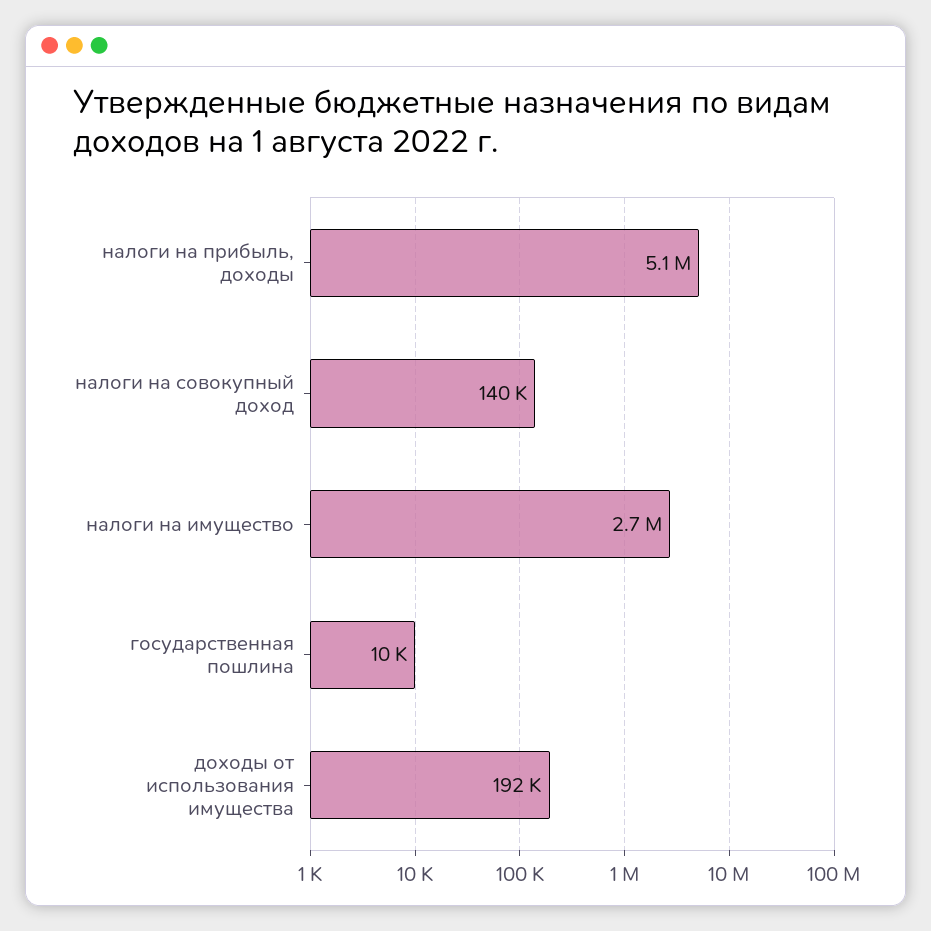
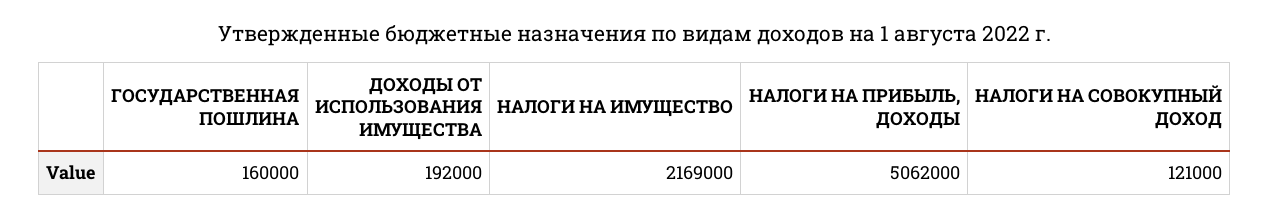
налоги на совокупный доход: 140000 -> 121000
налоги на имущество: 2700000 -> 2169000
государственная пошлина: 10000 -> 160000

